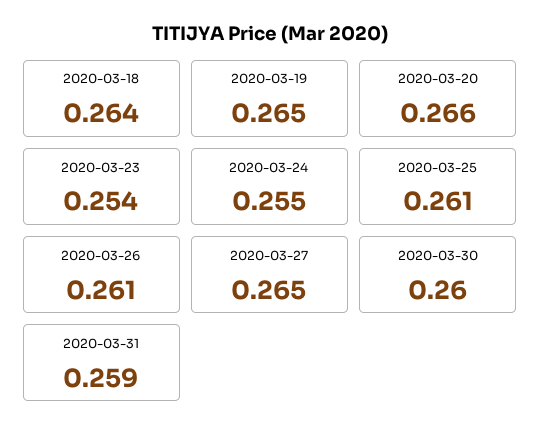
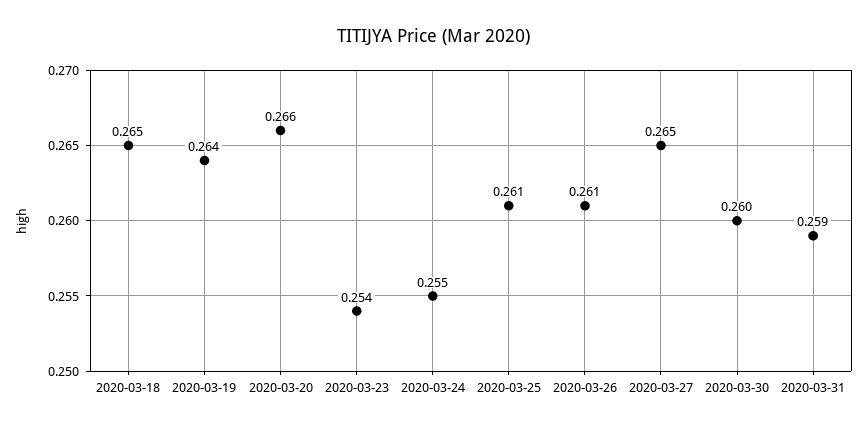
2020-03-18: 0.264 -> 0.265
2020-03-19: 0.265 -> 0.264

